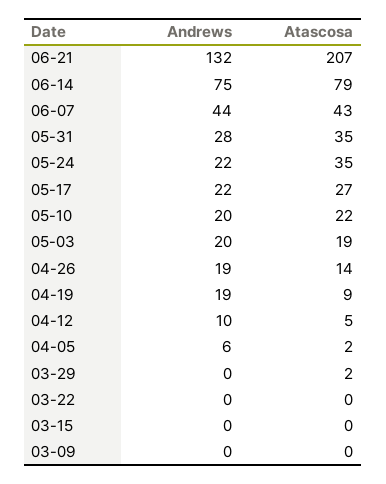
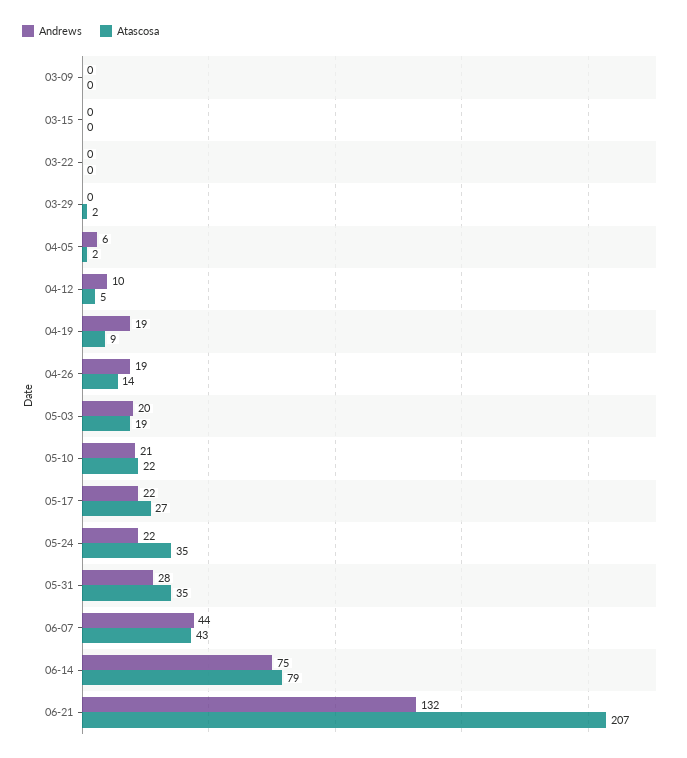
Andrews, 05-10: 20 -> 21

